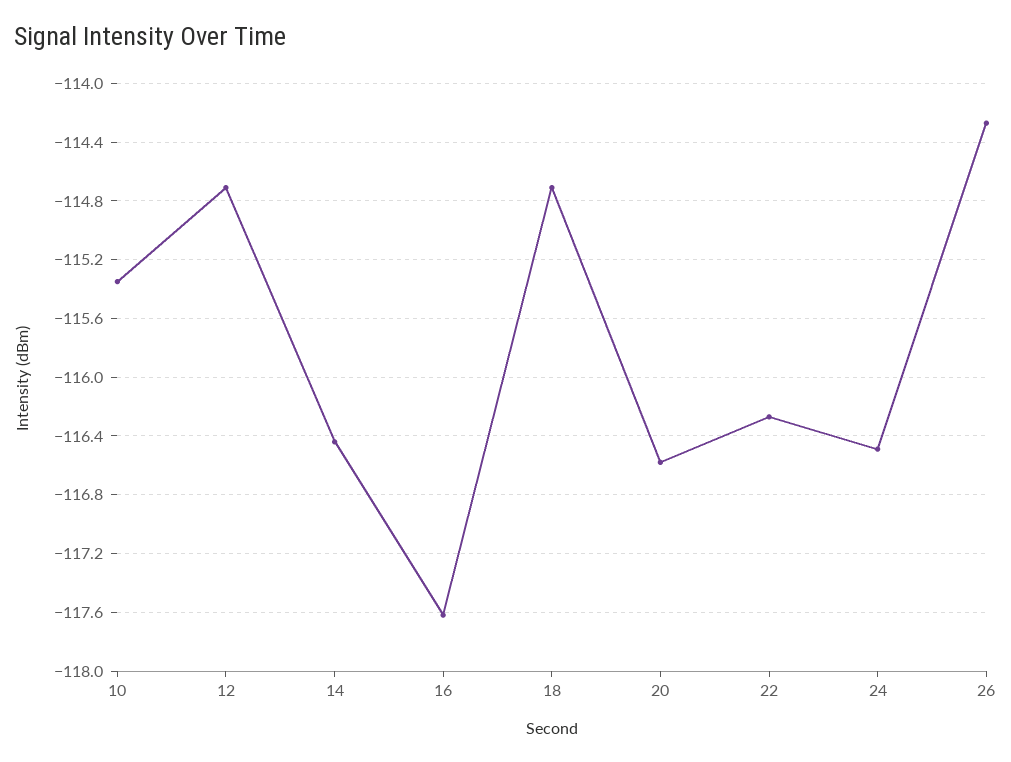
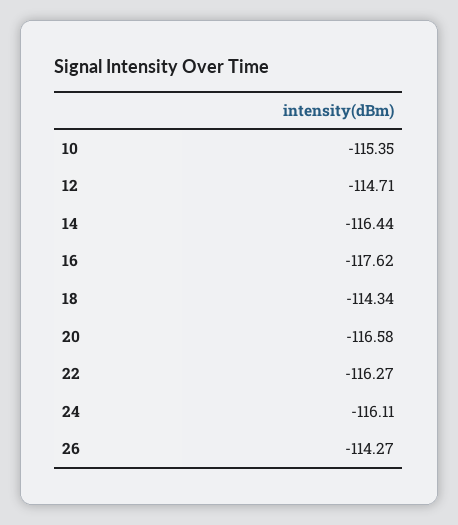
18: -114.7 -> -114.34
24: -116.5 -> -116.11

